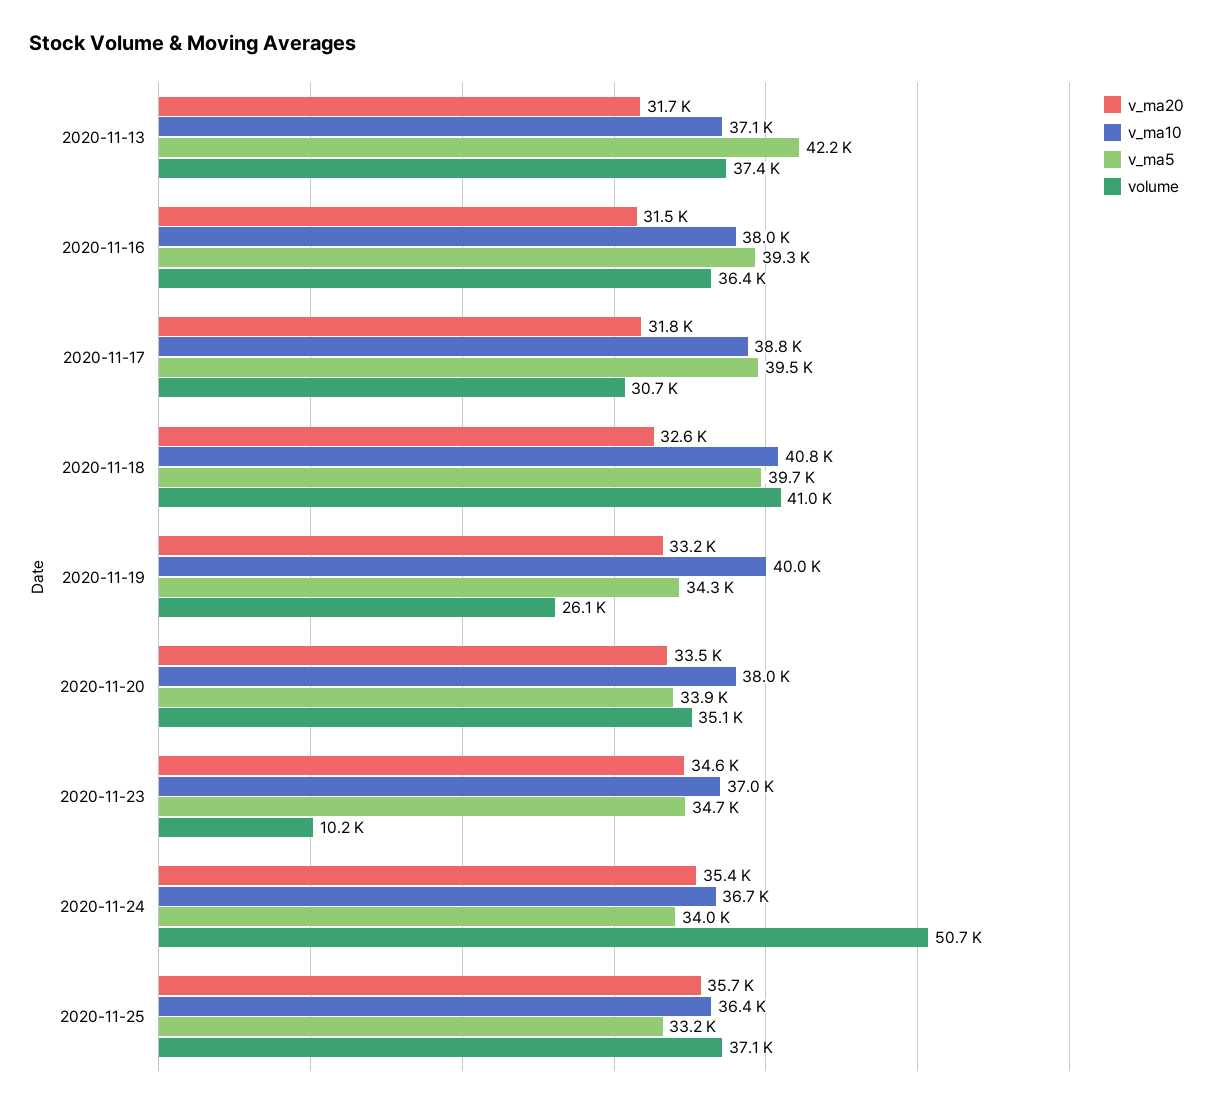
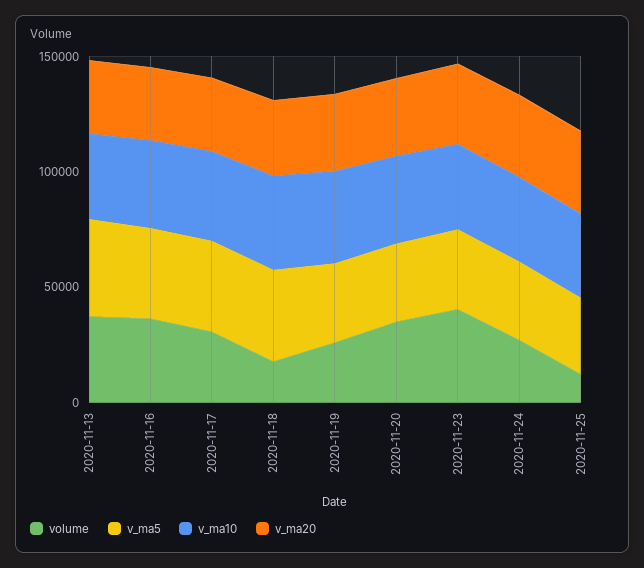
volume, 2020-11-18: 41000 -> 20000
volume, 2020-11-23: 10200 -> 40000
volume, 2020-11-24: 50700 -> 30000
volume, 2020-11-25: 37100 -> 10000

